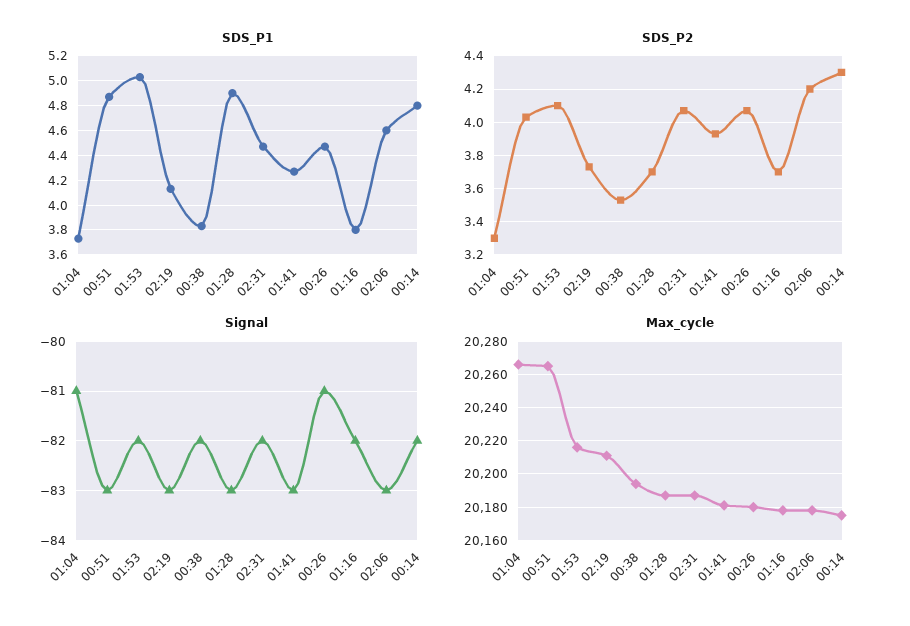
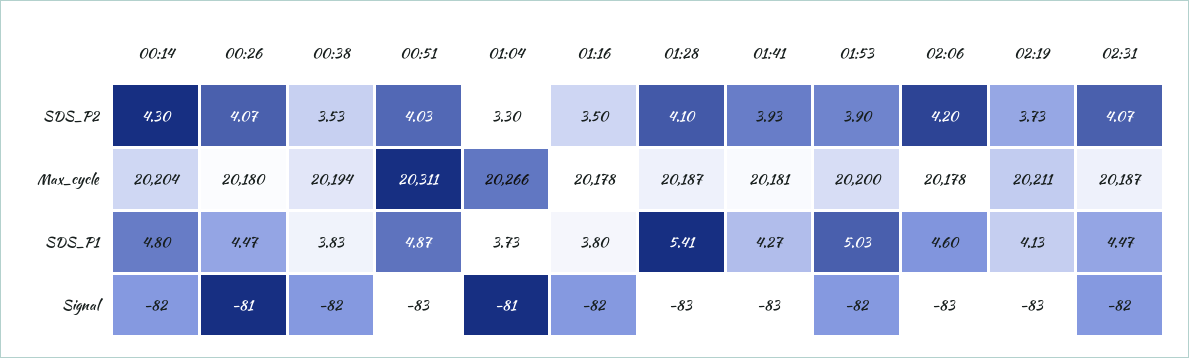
SDS_P1, 01:28: 4.9 -> 5.41
SDS_P2, 01:53: 4.1 -> 3.9
SDS_P2, 01:28: 3.7 -> 4.1
SDS_P2, 01:16: 3.7 -> 3.5
Max_cycle, 00:51: 20265 -> 20311
Max_cycle, 01:53: 20215 -> 20200
Max_cycle, 00:14: 20175 -> 20204

